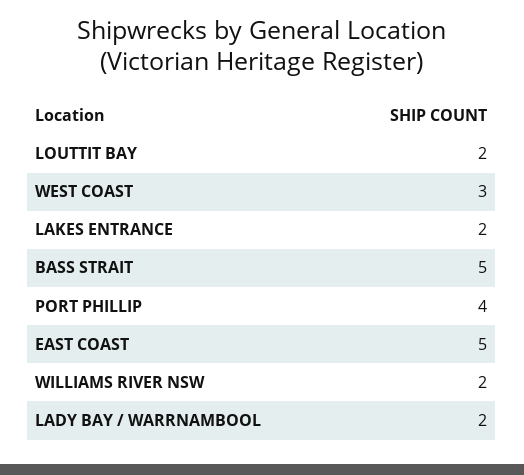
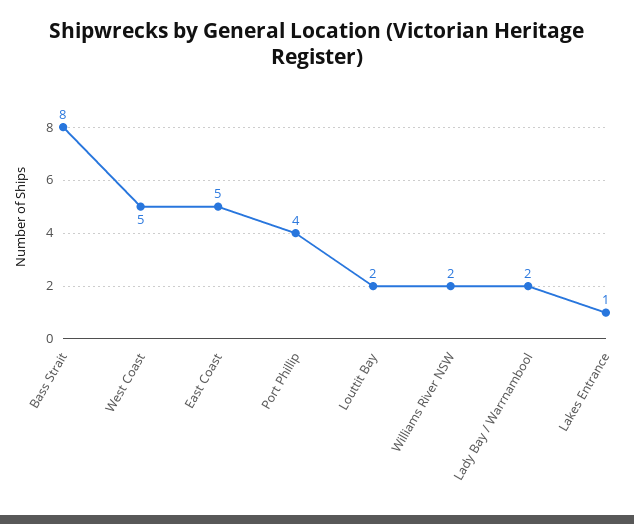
WEST COAST: 3 -> 5
LAKES ENTRANCE: 2 -> 1
BASS STRAIT: 5 -> 8

